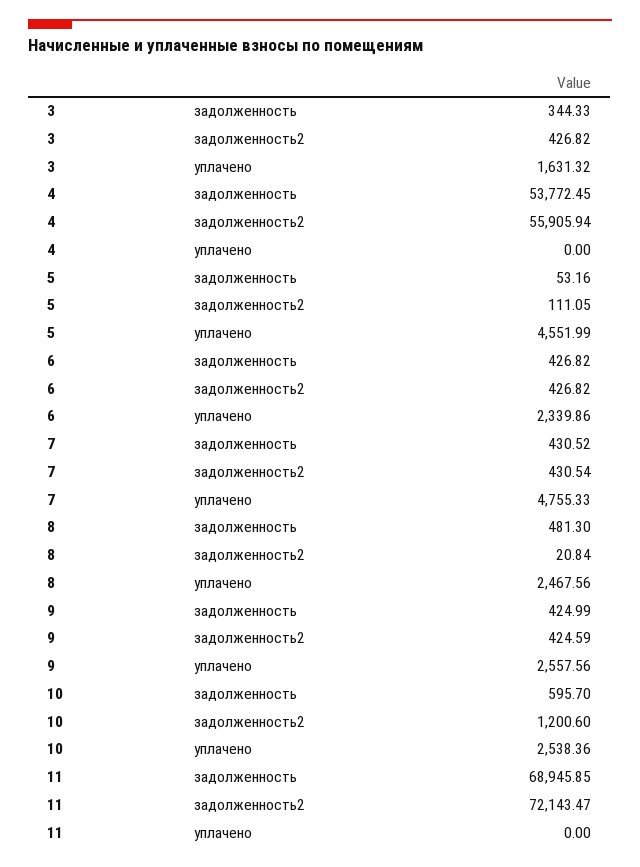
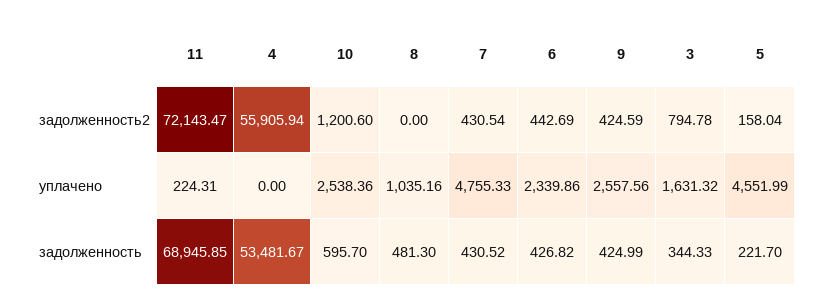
3, задолженность2: 426.82 -> 794.78
4, задолженность: 53772.45 -> 53481.67
5, задолженность: 53.16 -> 221.7
5, задолженность2: 111.05 -> 158.04
6, задолженность2: 426.82 -> 442.69
8, задолженность2: 20.84 -> 0
8, уплачено: 2467.56 -> 1035.16
11, уплачено: 0 -> 224.31

